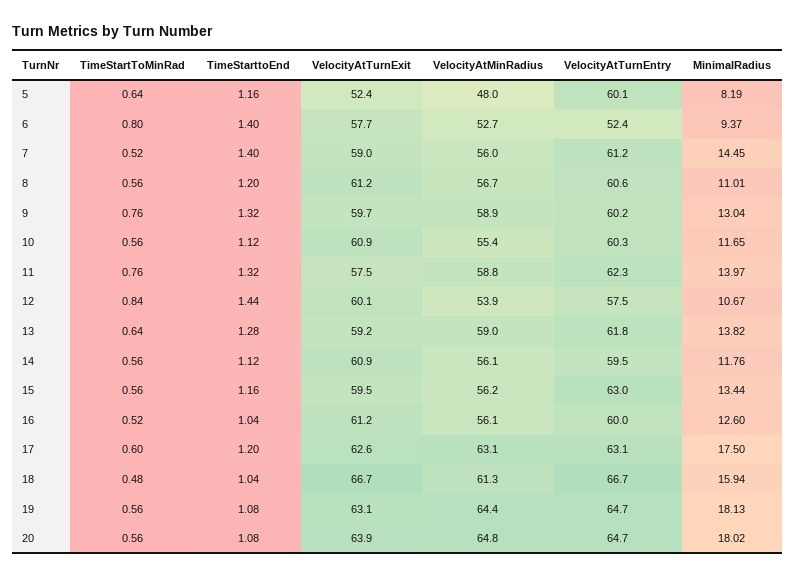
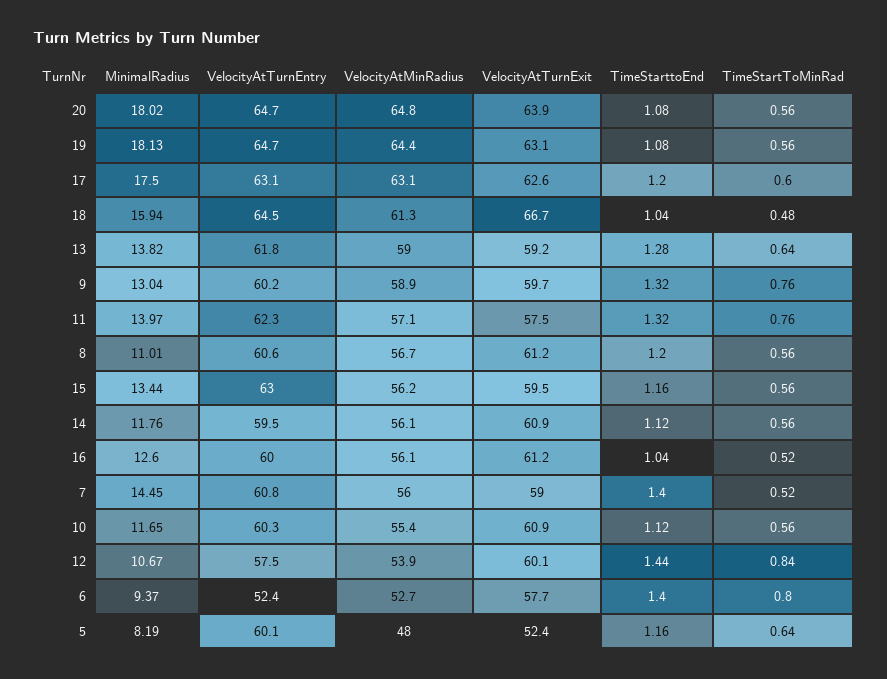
VelocityAtTurnEntry, 7: 61.2 -> 60.8
VelocityAtMinRadius, 11: 58.8 -> 57.1
VelocityAtTurnEntry, 18: 66.7 -> 64.5

